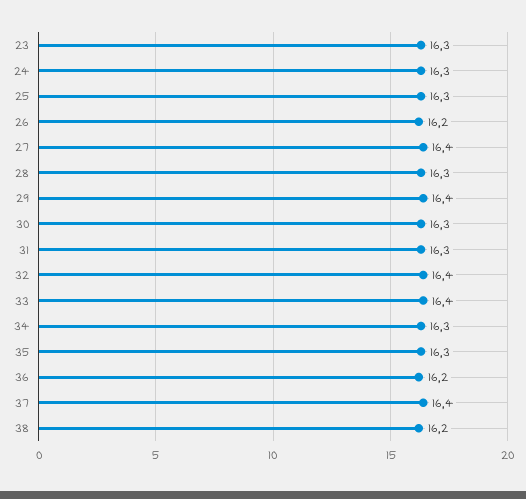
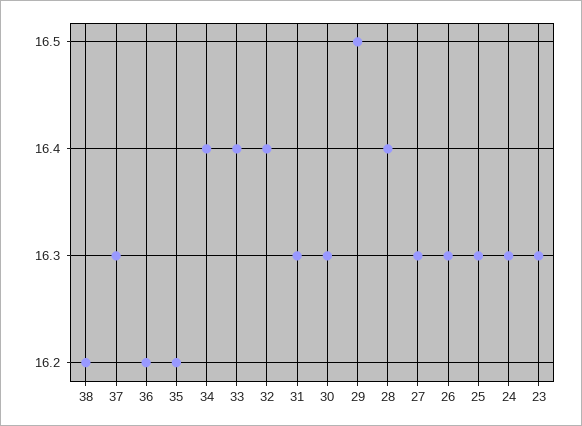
26: 16.2 -> 16.3
27: 16.4 -> 16.3
28: 16.3 -> 16.4
29: 16.4 -> 16.5
34: 16.3 -> 16.4
35: 16.3 -> 16.2
37: 16.4 -> 16.3

